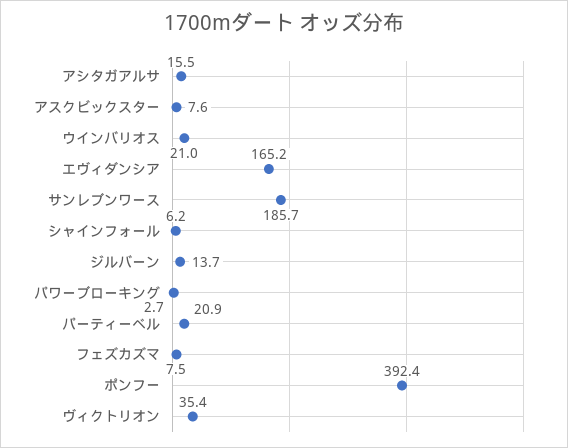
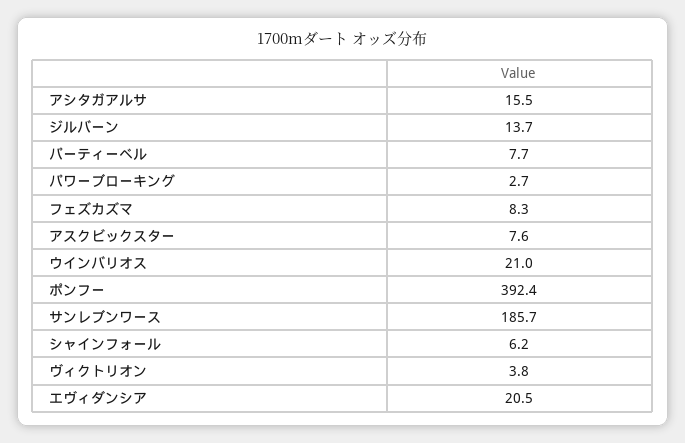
エヴィダンシア: 165.2 -> 20.5
パーティーベル: 20.9 -> 7.7
フェズカズマ: 7.5 -> 8.3
ヴィクトリオン: 35.4 -> 3.8

